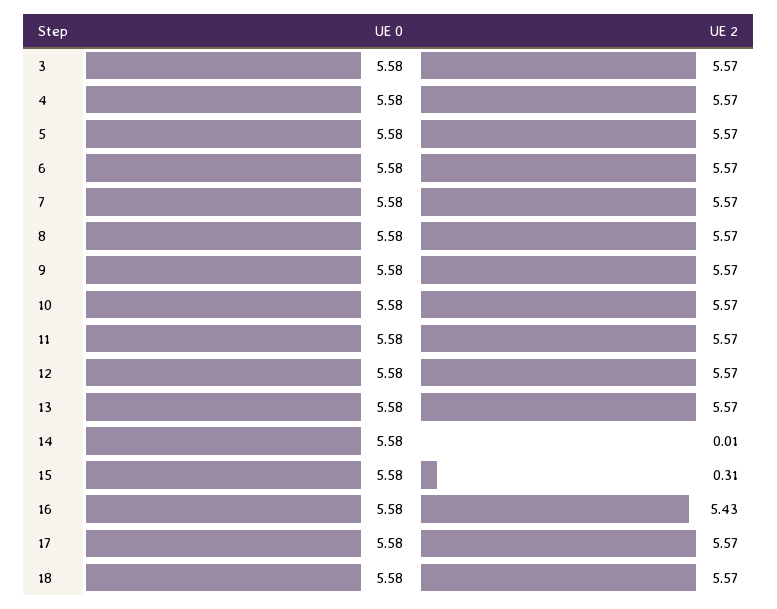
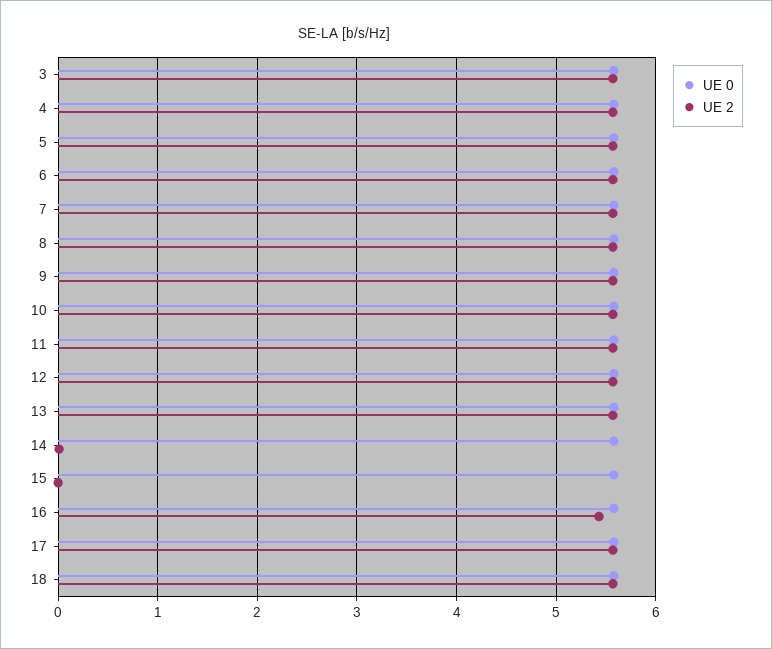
UE 2, 15: 0.31 -> 0

